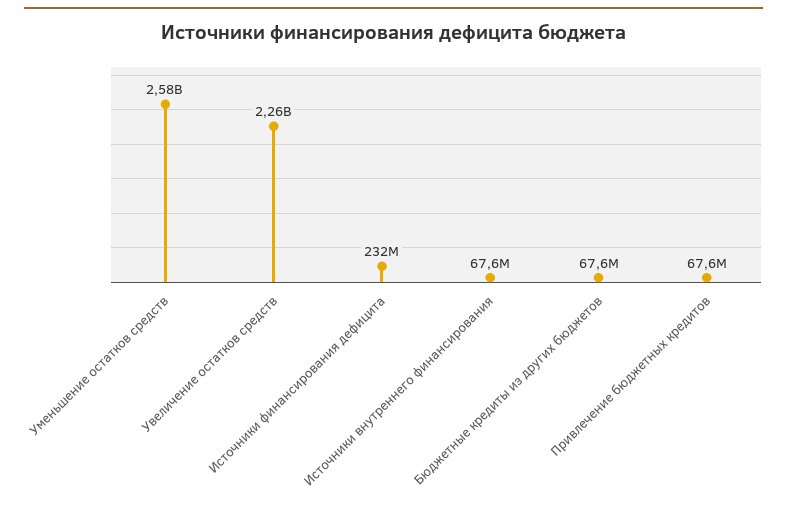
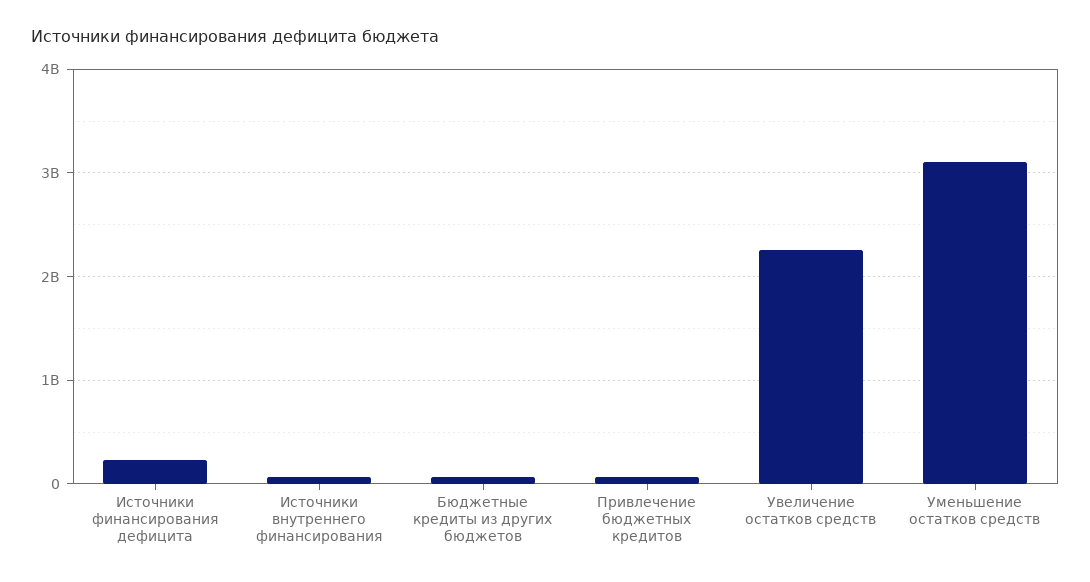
Уменьшение остатков средств: 2580000000 -> 3100000000

